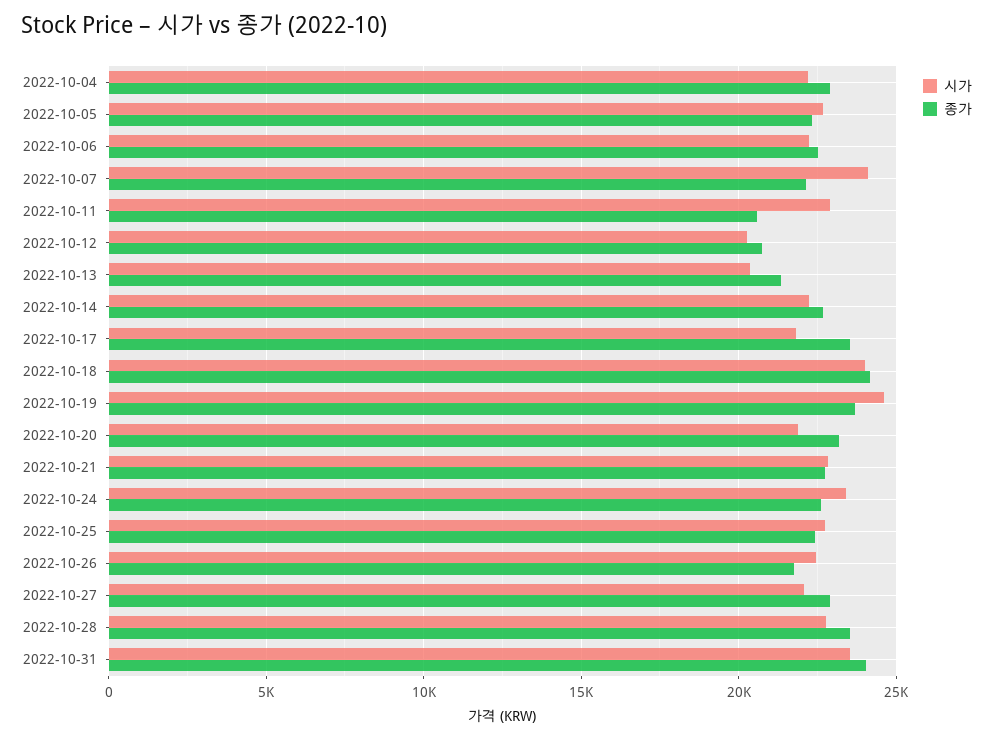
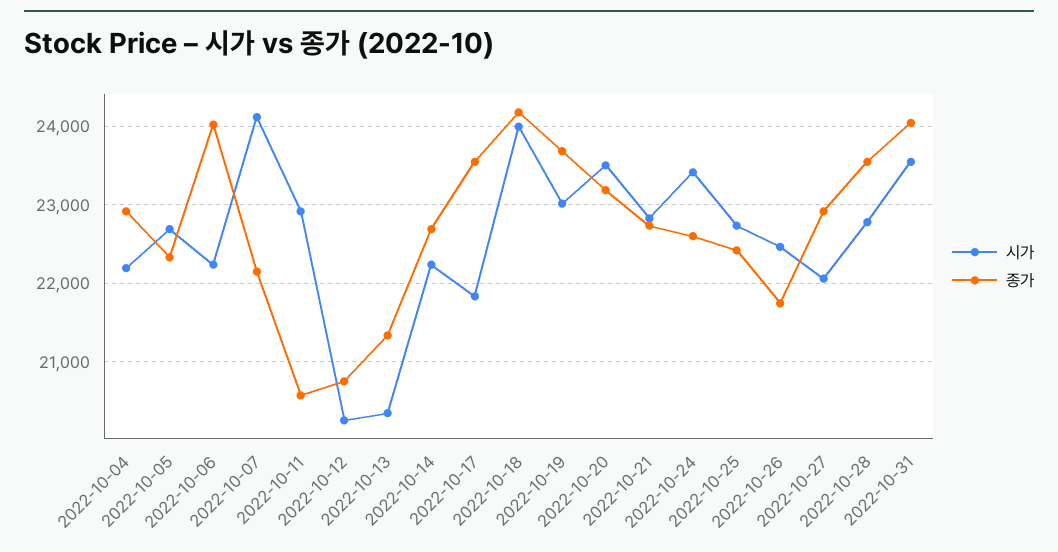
종가, 2022-10-06: 22500 -> 24000
시가, 2022-10-19: 24500 -> 23000
시가, 2022-10-20: 22000 -> 23500

